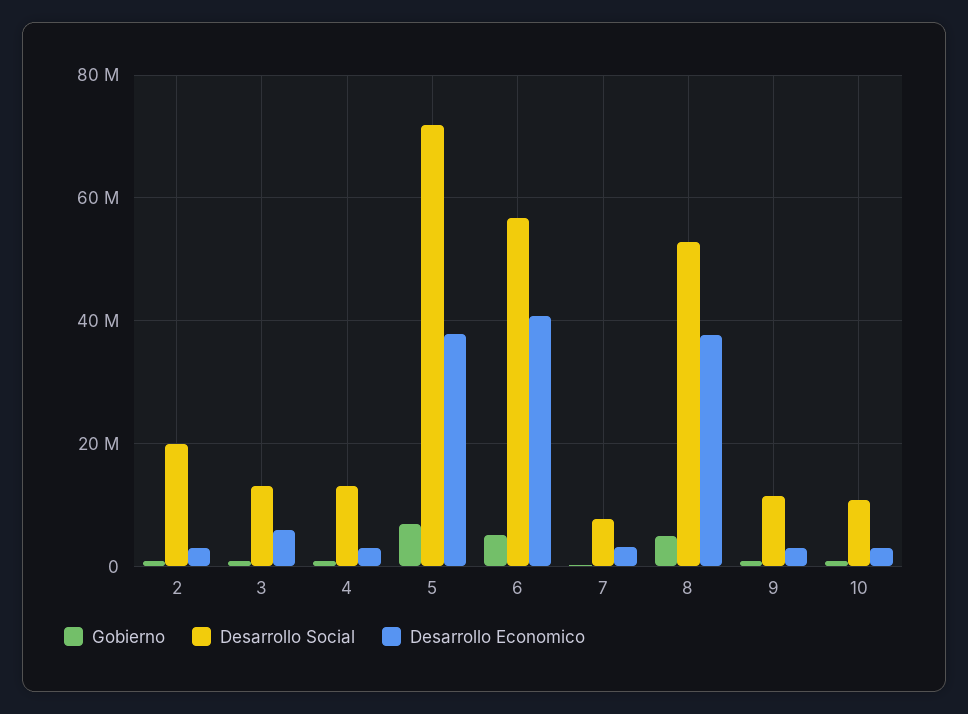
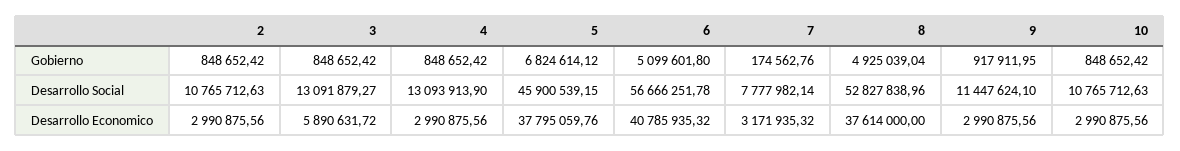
Desarrollo Social, 2: 20000000 -> 10765712.63
Desarrollo Social, 5: 72000000 -> 45900539.15

